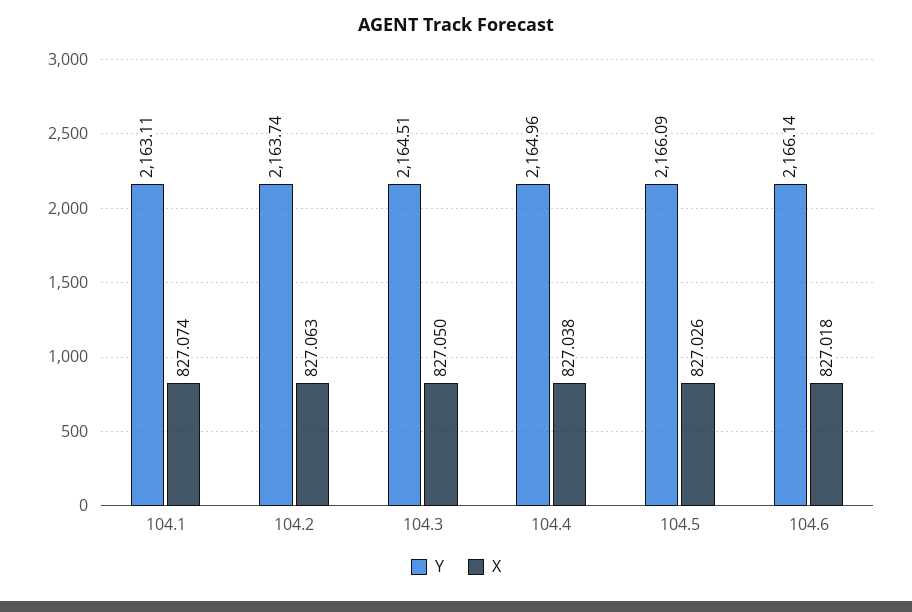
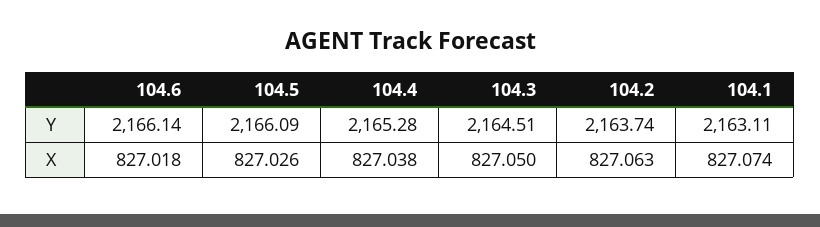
Y, 104.4: 2164.96 -> 2165.28

